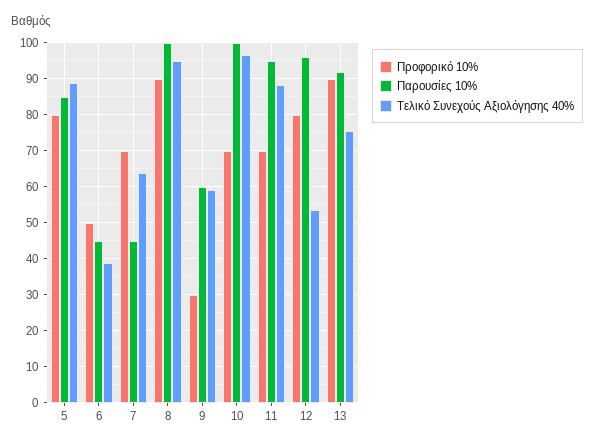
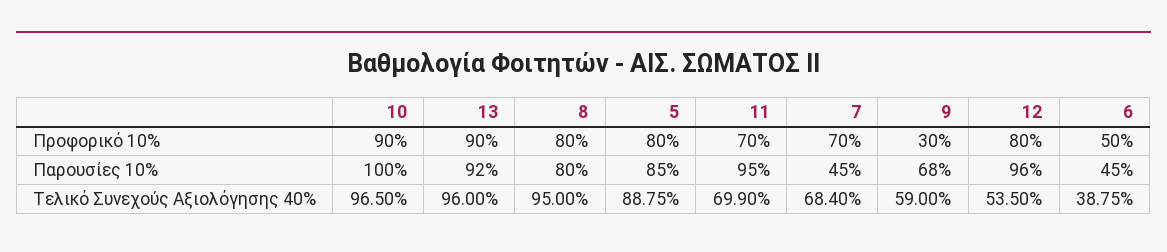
Τελικό Συνεχούς Αξιολόγησης 40%, 7: 64 -> 68.4
Προφορικό 10%, 8: 90 -> 80
Παρουσίες 10%, 8: 100 -> 80
Παρουσίες 10%, 9: 60 -> 68
Προφορικό 10%, 10: 70 -> 90
Τελικό Συνεχούς Αξιολόγησης 40%, 11: 88 -> 69.9
Τελικό Συνεχούς Αξιολόγησης 40%, 13: 76 -> 96

